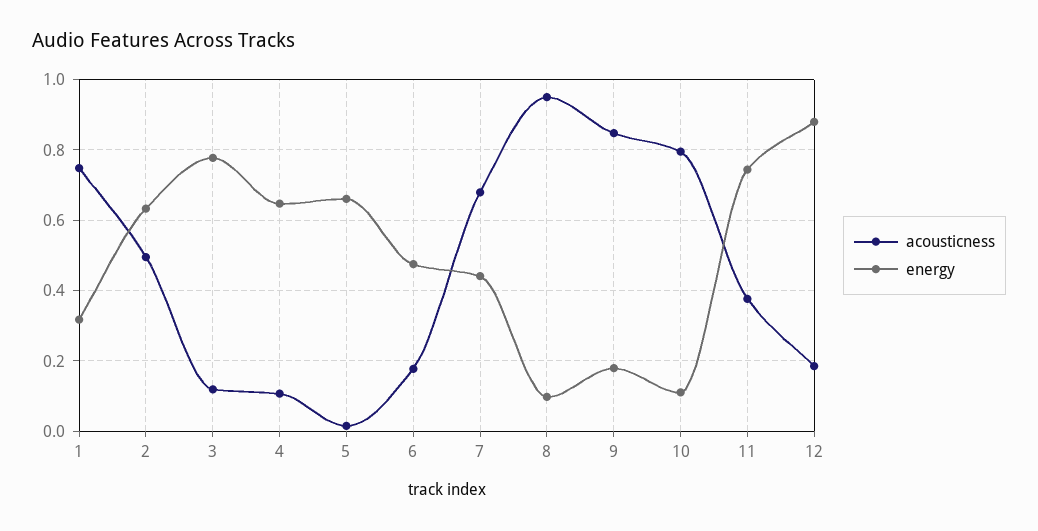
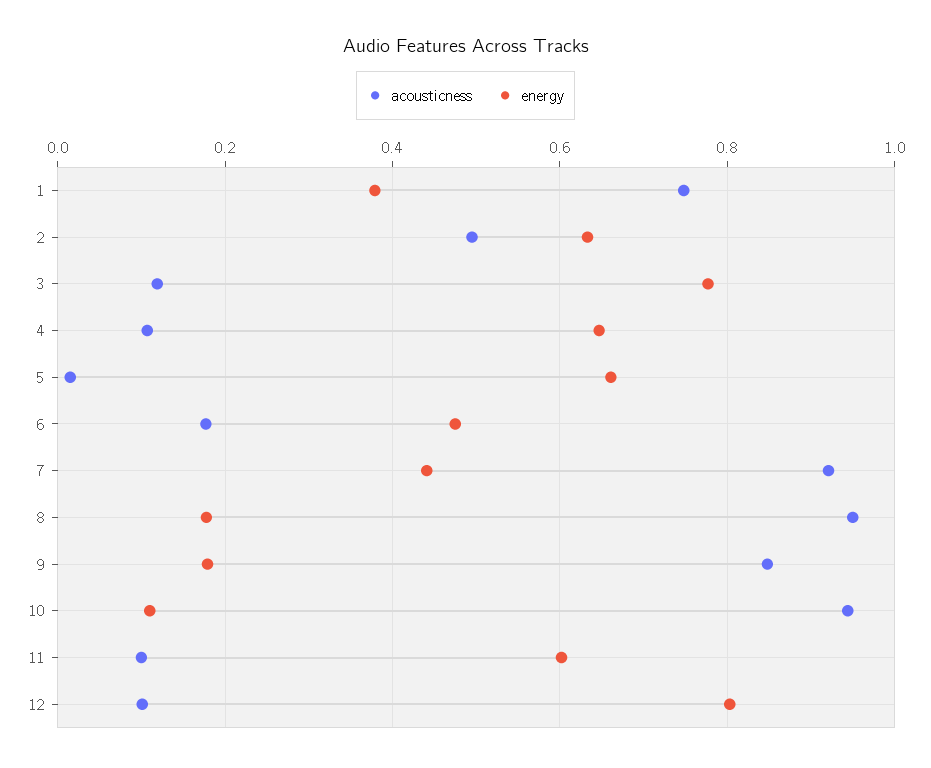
energy, 1: 0.32 -> 0.38
acousticness, 7: 0.68 -> 0.92
energy, 8: 0.1 -> 0.18
acousticness, 10: 0.8 -> 0.94
acousticness, 11: 0.38 -> 0.1
energy, 11: 0.74 -> 0.6
acousticness, 12: 0.18 -> 0.1
energy, 12: 0.88 -> 0.8

